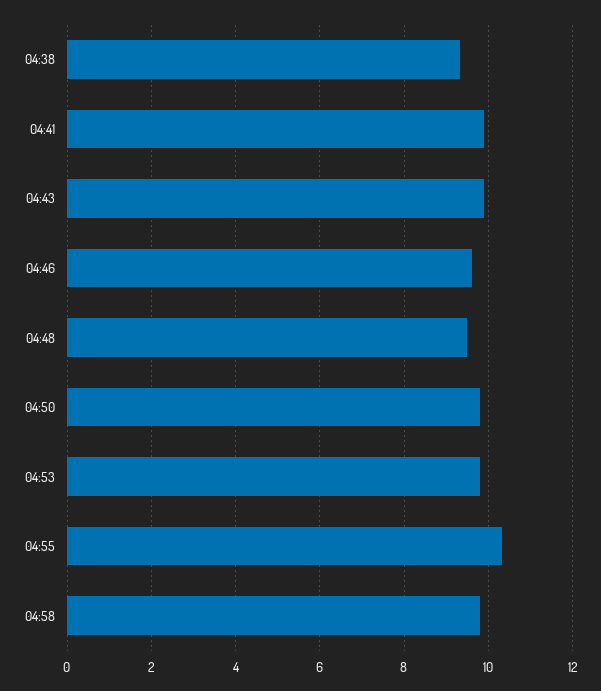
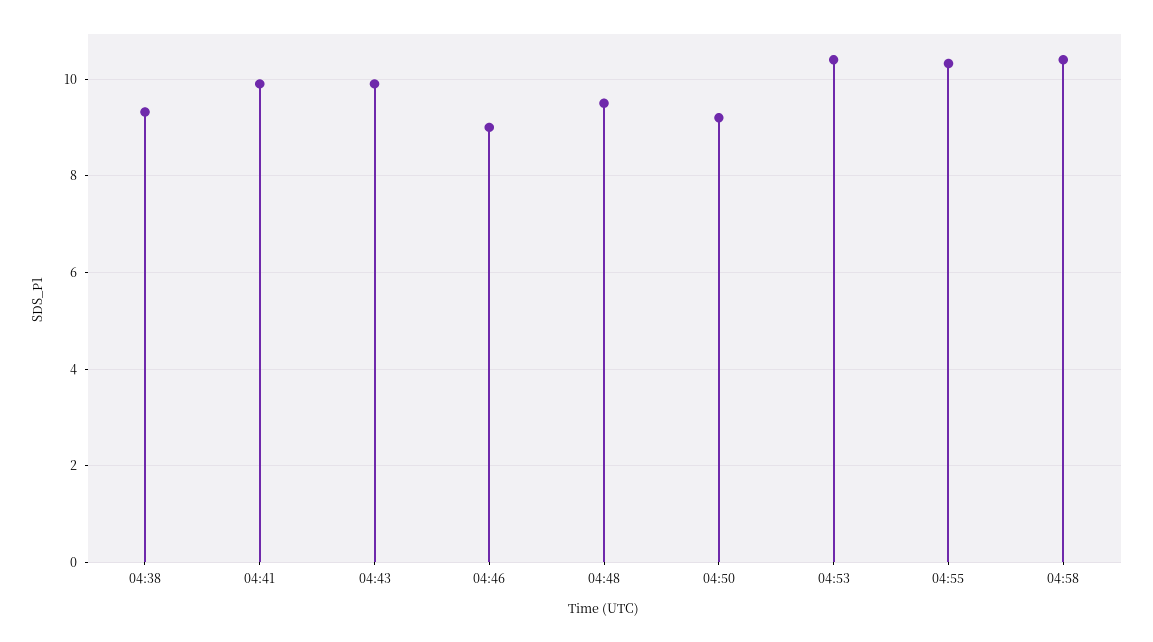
04:46: 9.6 -> 9
04:50: 9.8 -> 9.2
04:53: 9.8 -> 10.4
04:58: 9.8 -> 10.4

